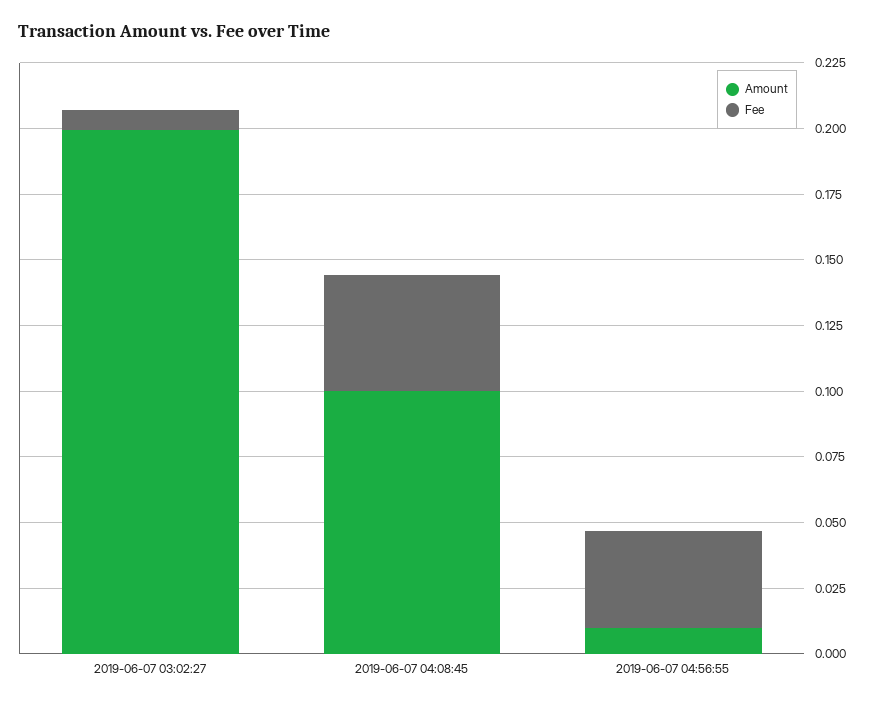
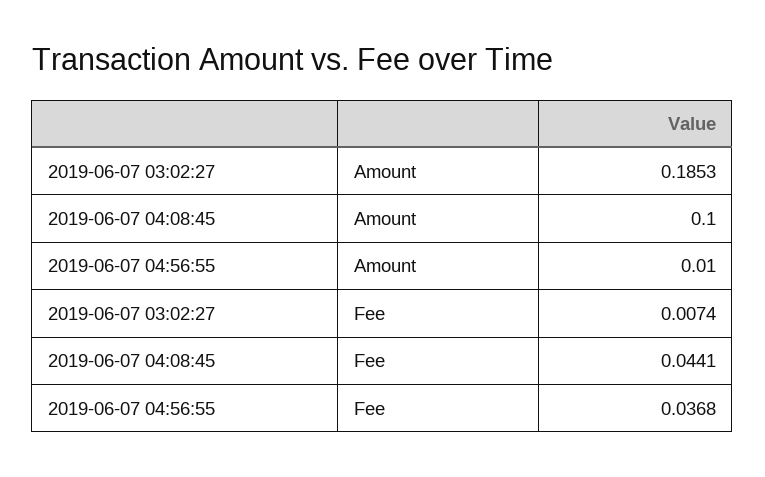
Amount, 2019-06-07 03:02:27: 0.2 -> 0.1853

